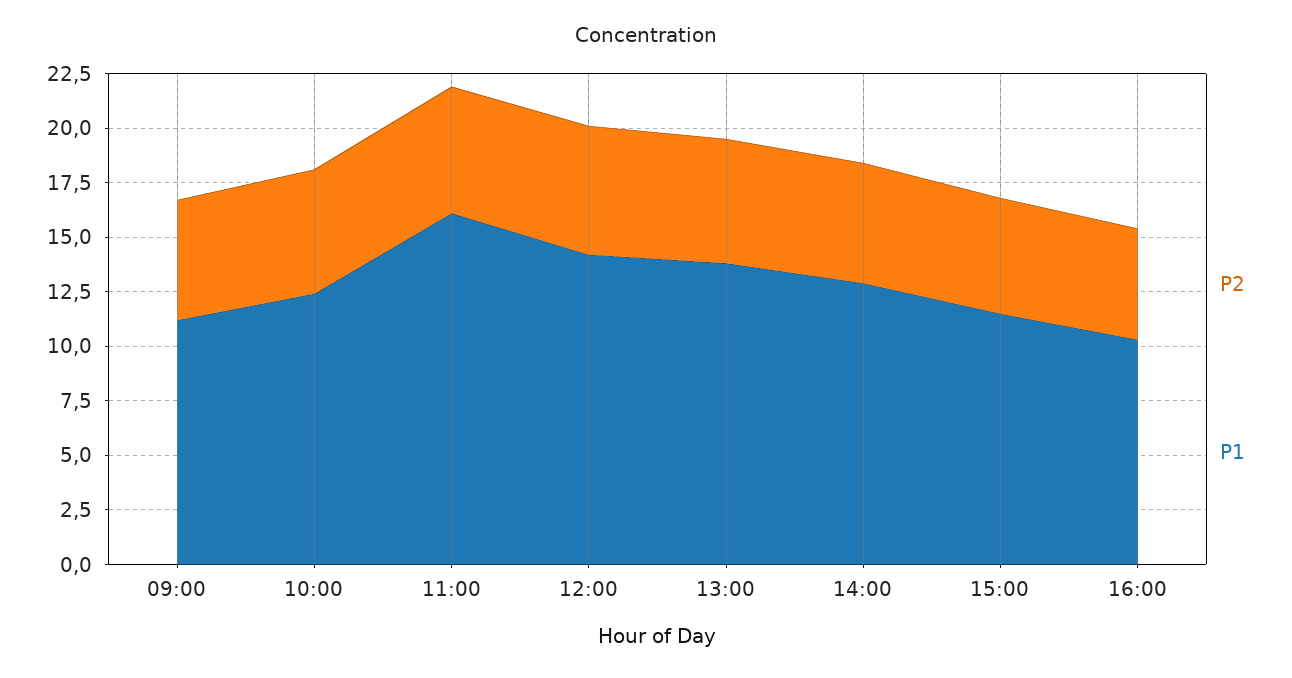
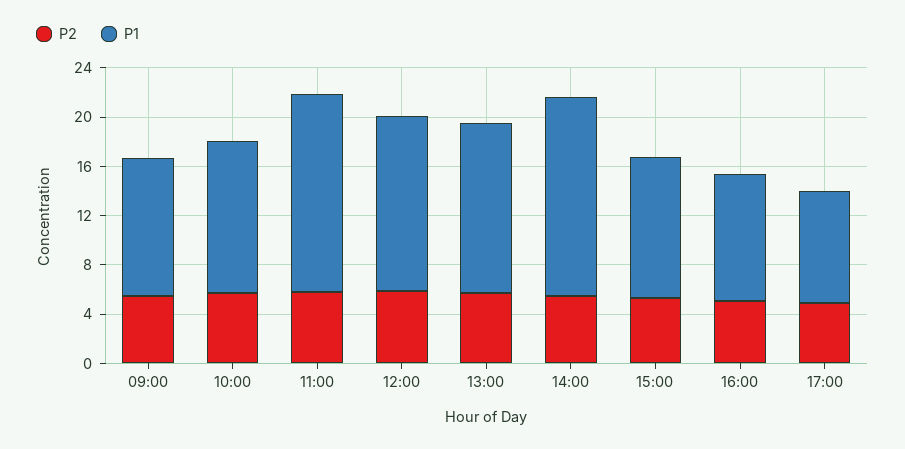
P1, 14:00: 13 -> 16
P2, 17:00: none -> 5
P1, 17:00: none -> 9

